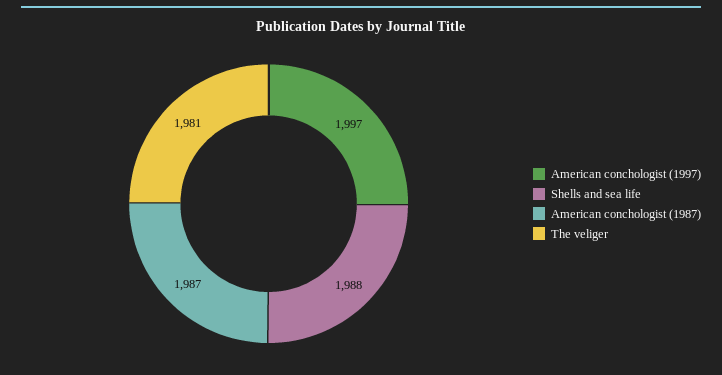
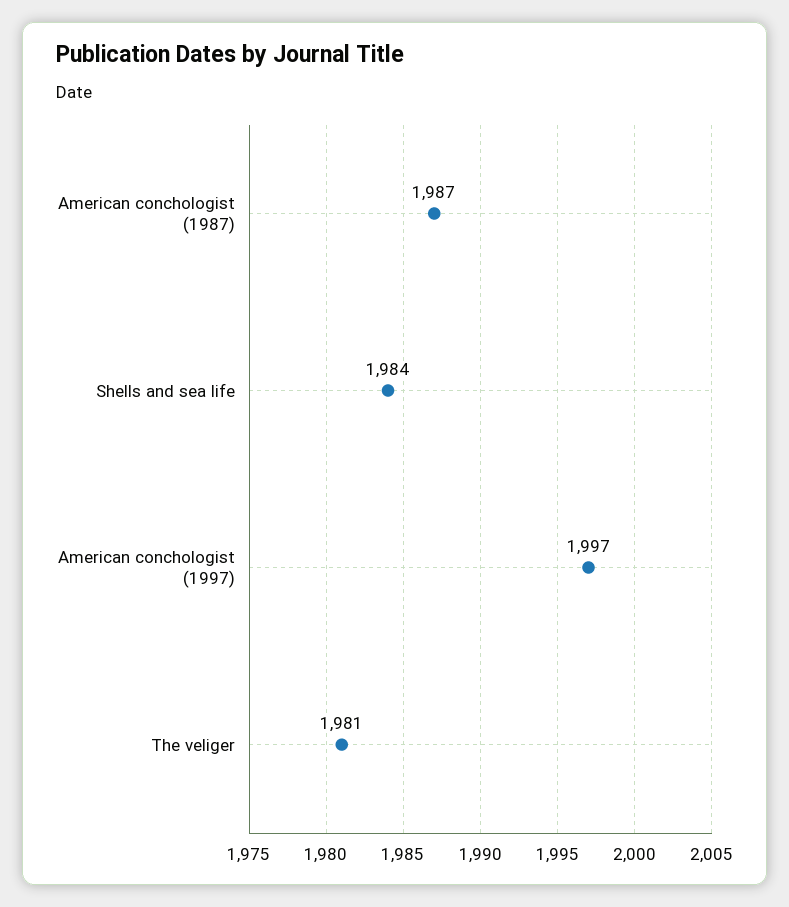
Shells and sea life: 1988 -> 1984

